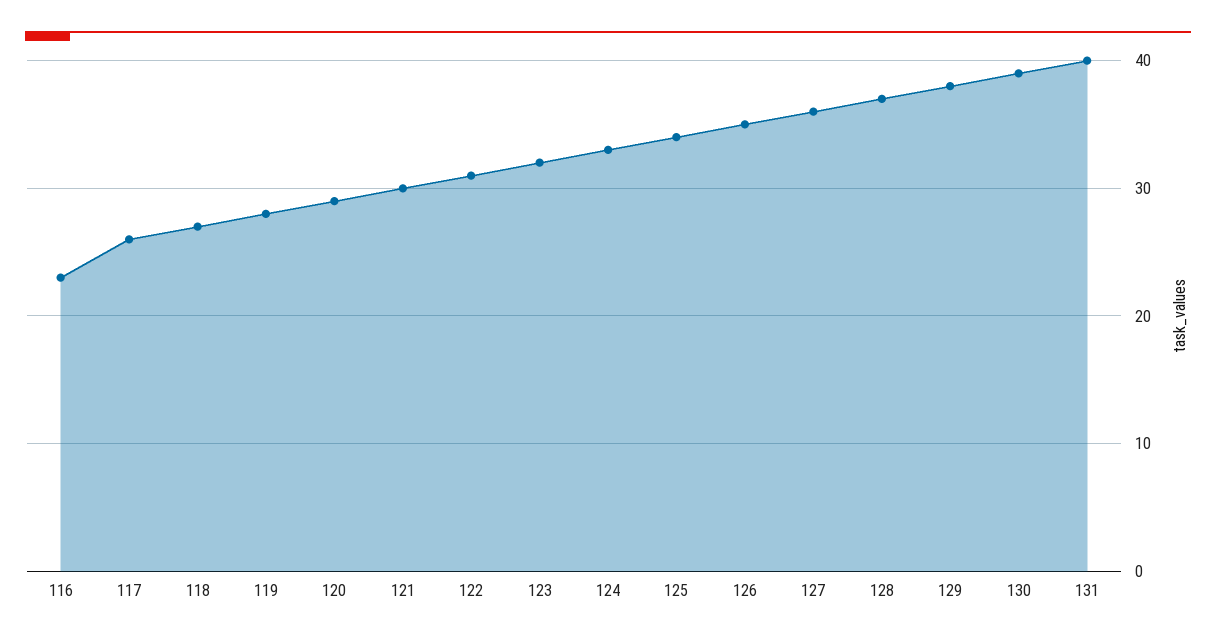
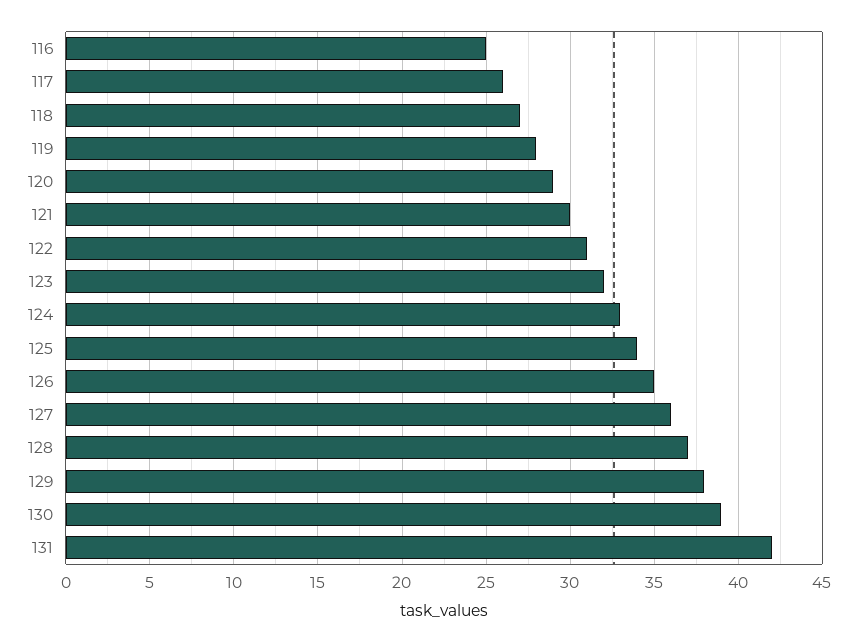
116: 23 -> 25
131: 40 -> 42

